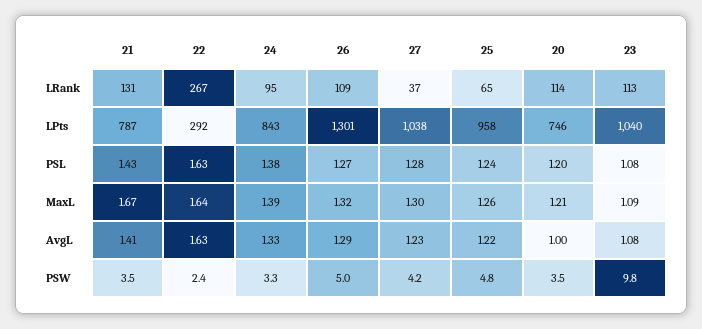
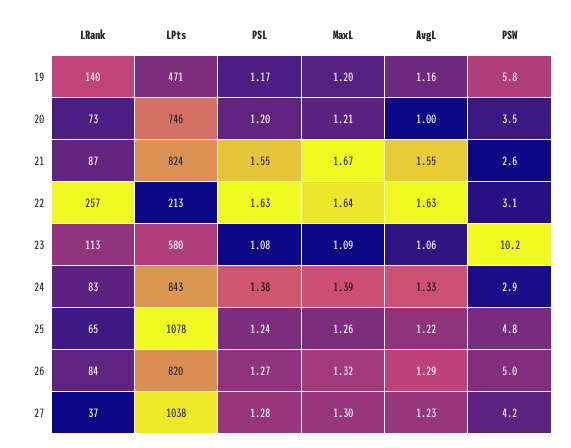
21, LRank: 131 -> 87
22, LRank: 267 -> 257
24, LRank: 95 -> 83
26, LRank: 109 -> 84
20, LRank: 114 -> 73
21, LPts: 787 -> 824
22, LPts: 292 -> 213
26, LPts: 1301 -> 820
25, LPts: 958 -> 1078
23, LPts: 1040 -> 580
21, PSL: 1.43 -> 1.55
21, AvgL: 1.41 -> 1.55
23, AvgL: 1.08 -> 1.06
21, PSW: 3.5 -> 2.6
22, PSW: 2.4 -> 3.1
24, PSW: 3.3 -> 2.9
23, PSW: 9.8 -> 10.2
19, LRank: none -> 140
19, LPts: none -> 471
19, PSL: none -> 1.17
19, MaxL: none -> 1.2
19, AvgL: none -> 1.16
19, PSW: none -> 5.8

